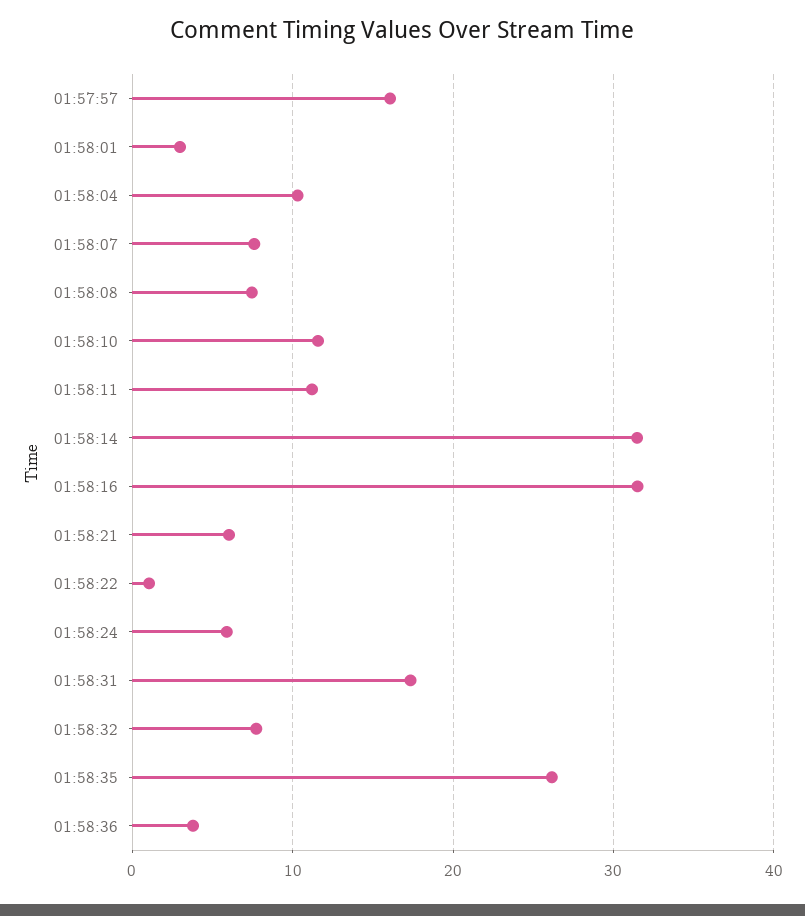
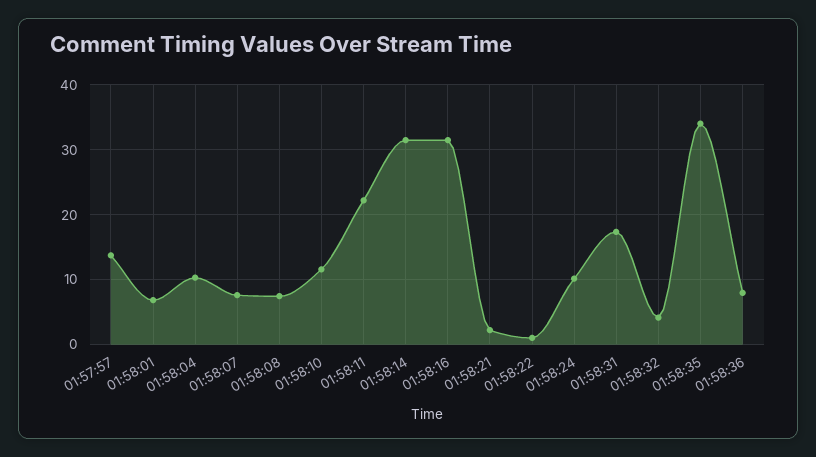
01:57:57: 16 -> 14
01:58:01: 3 -> 7
01:58:11: 11 -> 22
01:58:21: 6 -> 2
01:58:24: 6 -> 10
01:58:32: 8 -> 4
01:58:35: 26 -> 34
01:58:36: 4 -> 8

